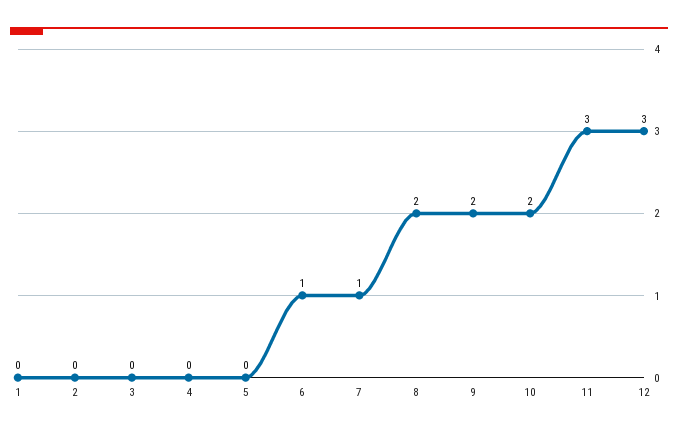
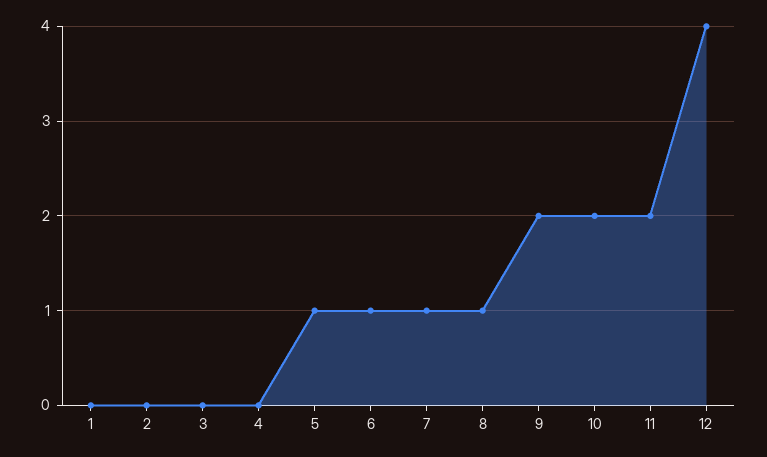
5: 0 -> 1
8: 2 -> 1
11: 3 -> 2
12: 3 -> 4

